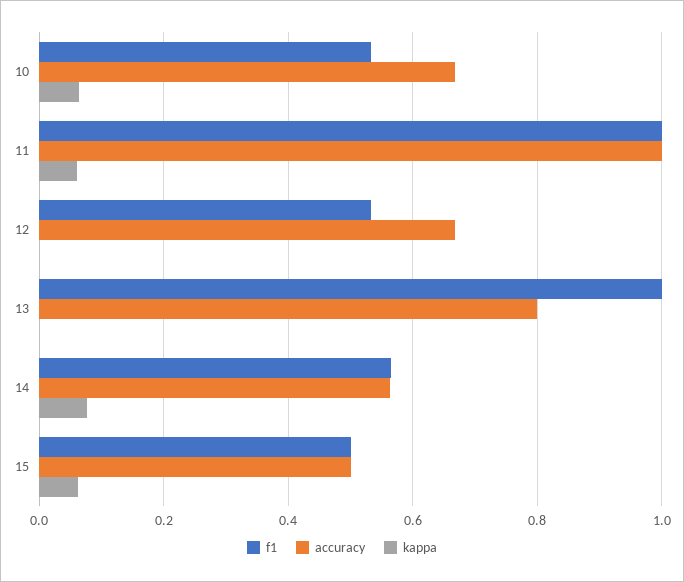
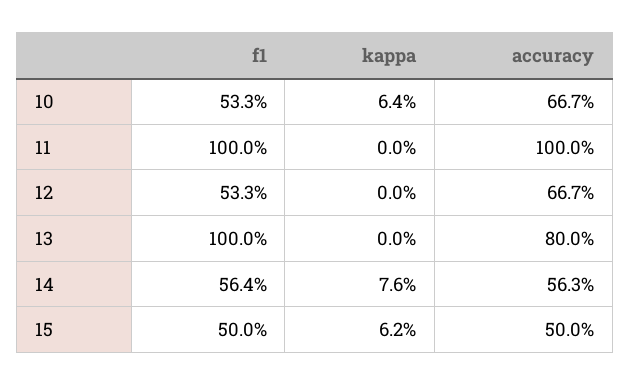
kappa, 11: 0.06 -> 0

